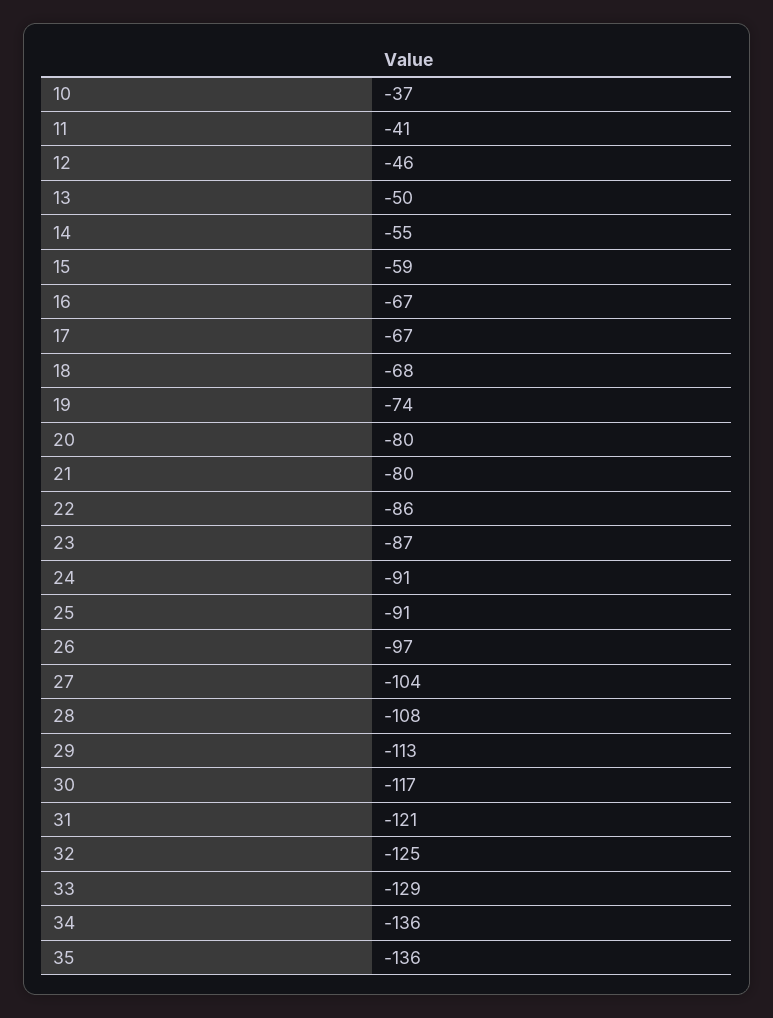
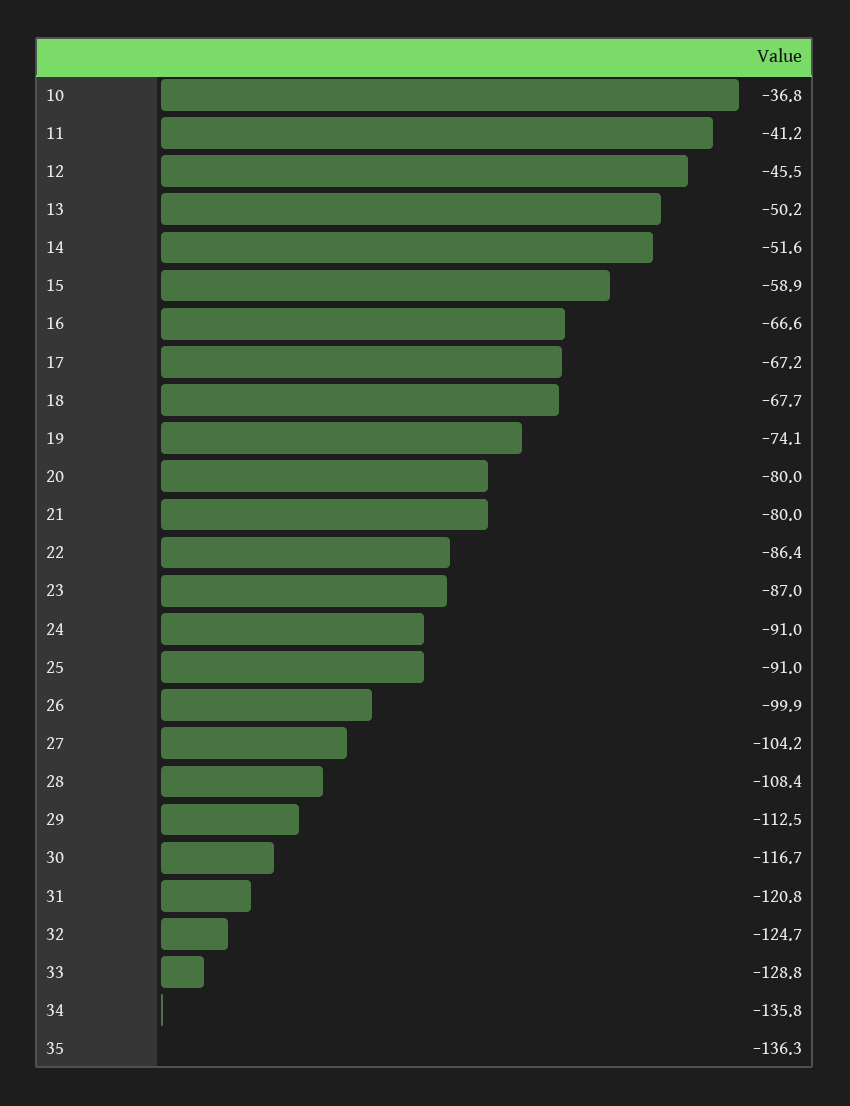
14: -55 -> -51.6
26: -97 -> -99.9

